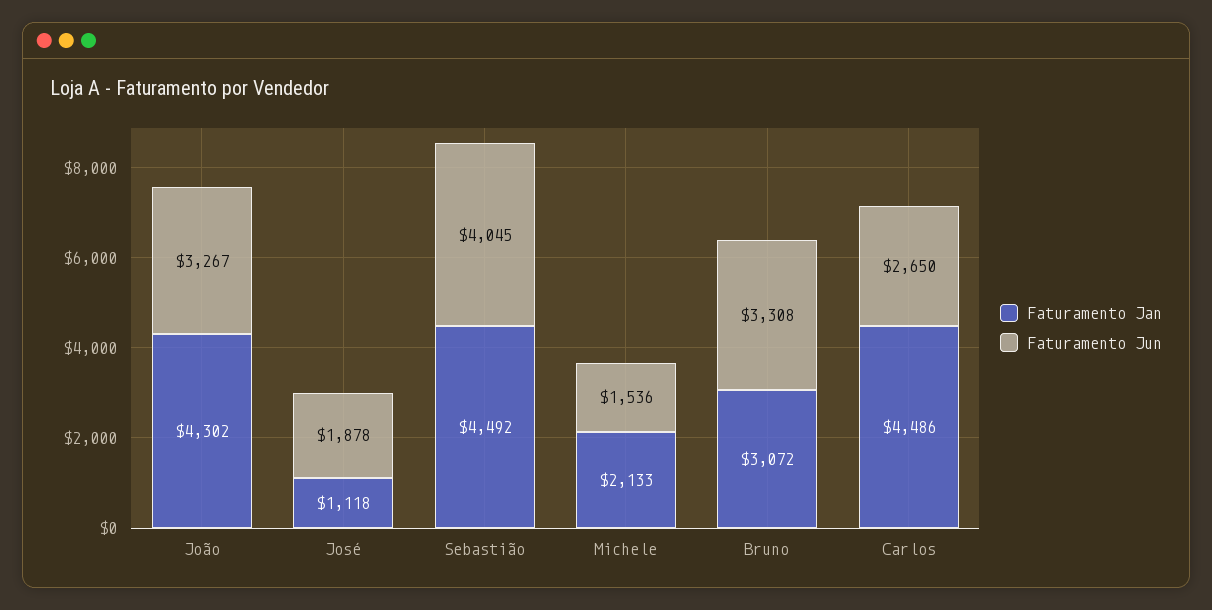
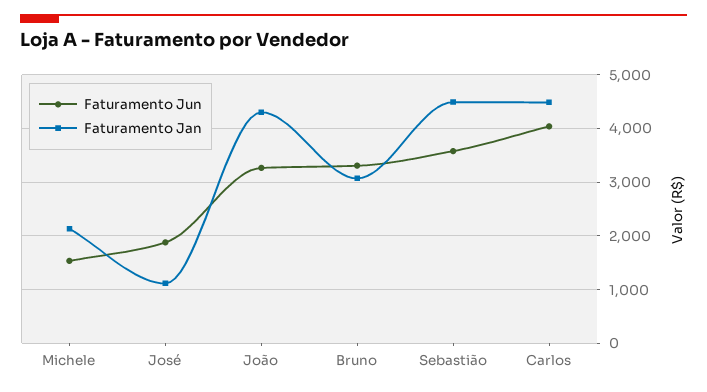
Faturamento Jun, Sebastião: 4045 -> 3600
Faturamento Jun, Carlos: 2650 -> 4000

